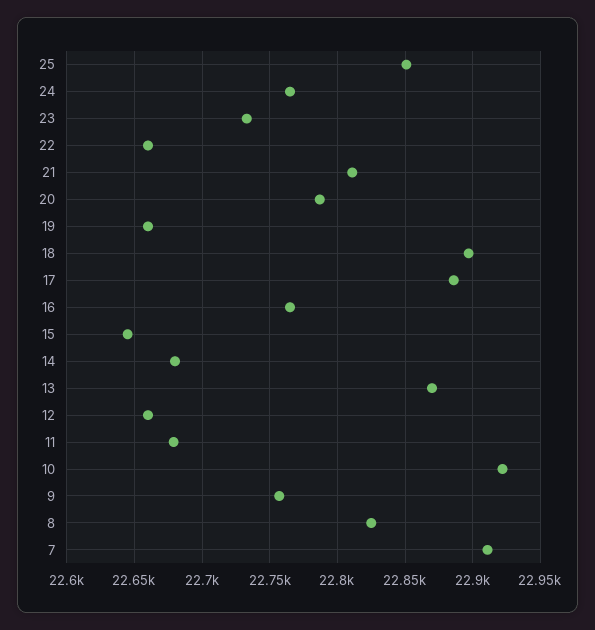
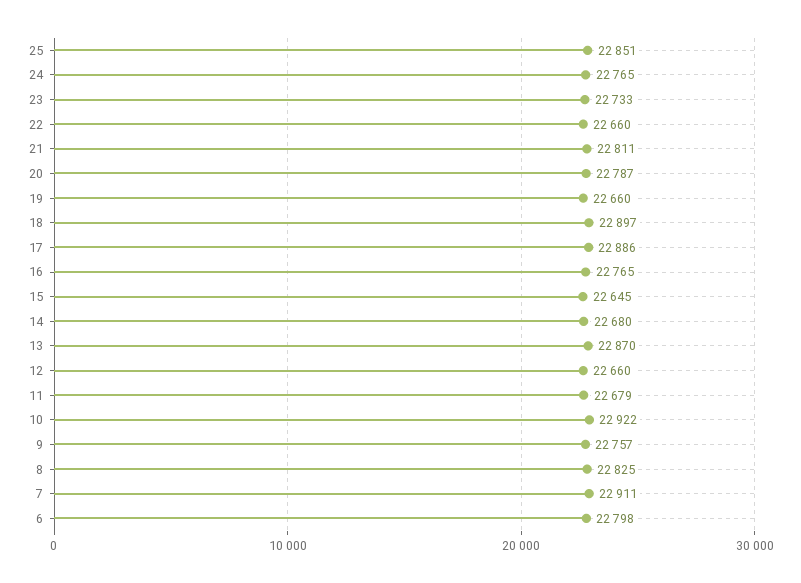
6: none -> 22798

